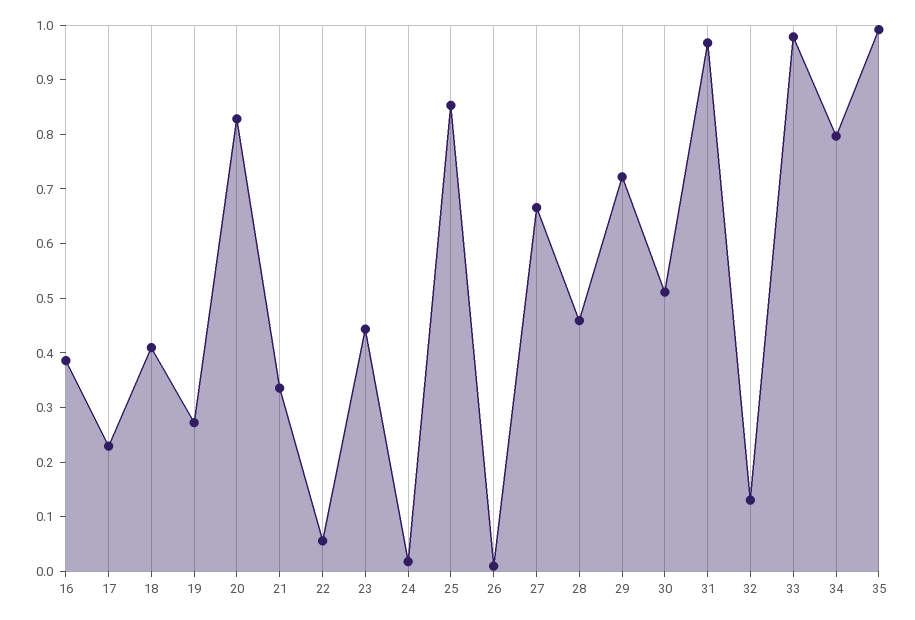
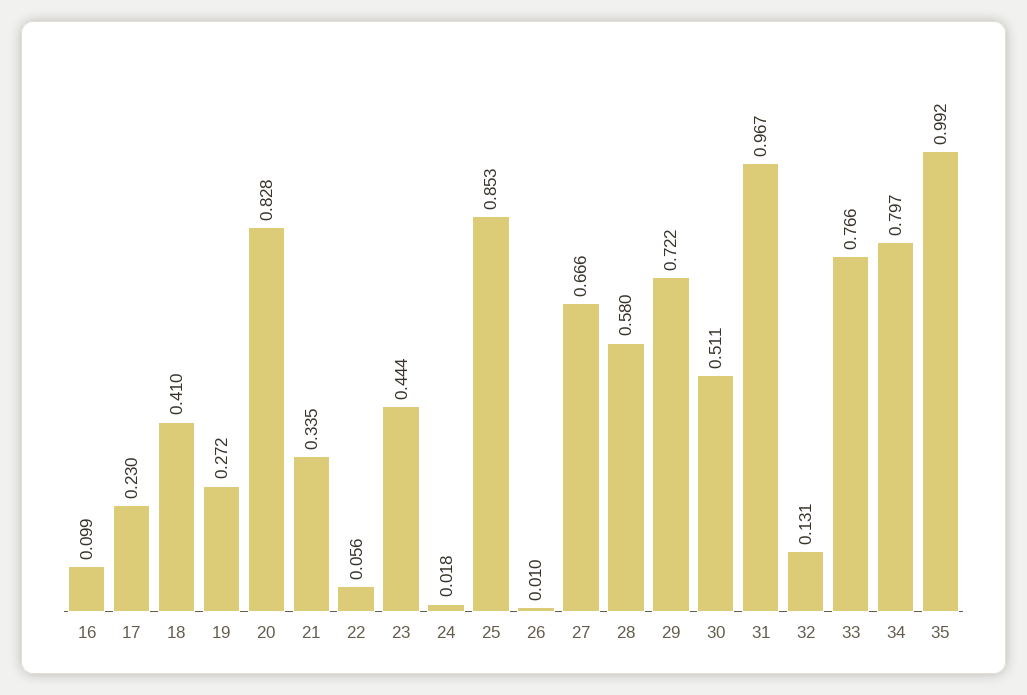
16: 0.38 -> 0.099
28: 0.46 -> 0.58
33: 0.98 -> 0.766

